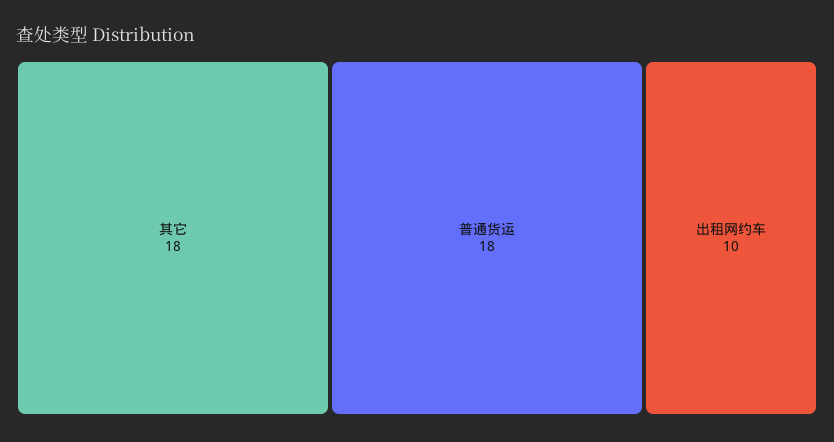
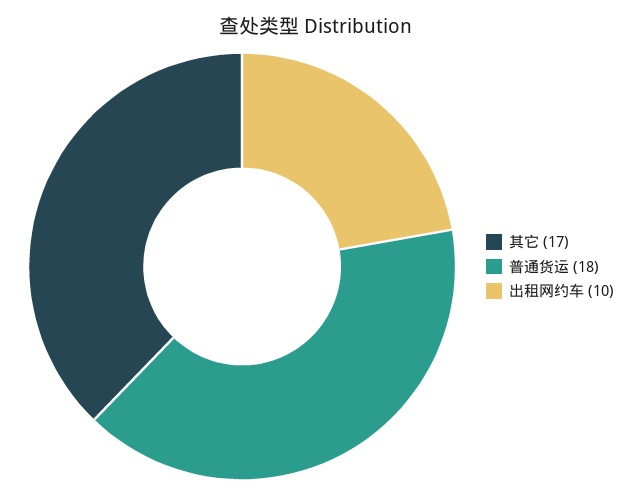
其它: 18 -> 17

